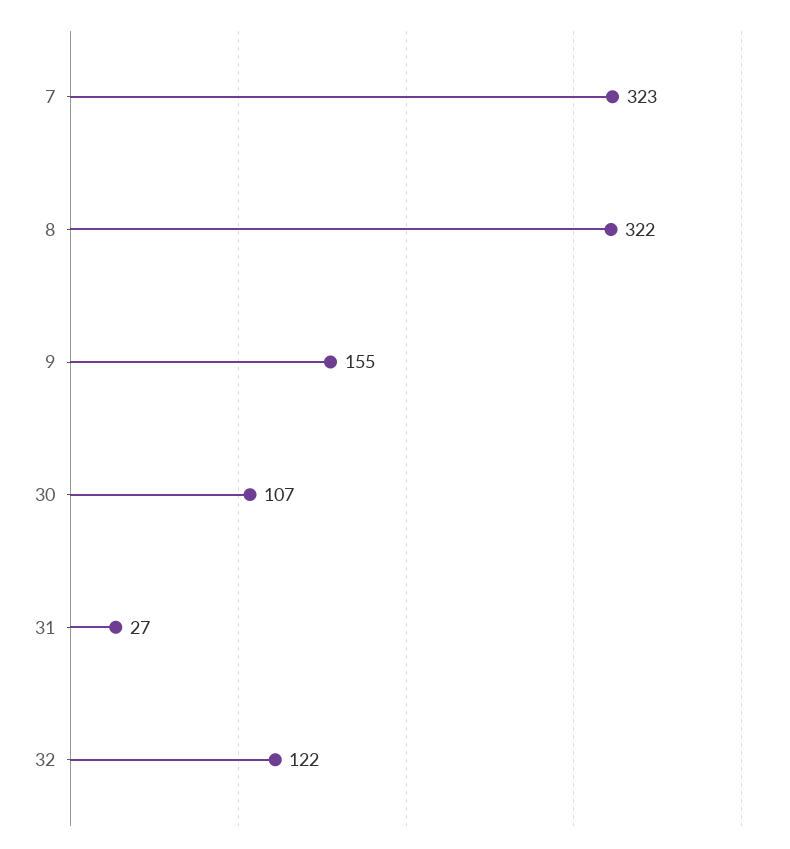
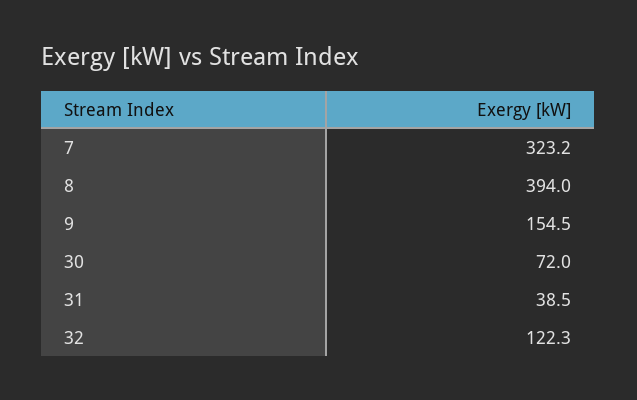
8: 322 -> 394
30: 107 -> 72
31: 27 -> 38.5

